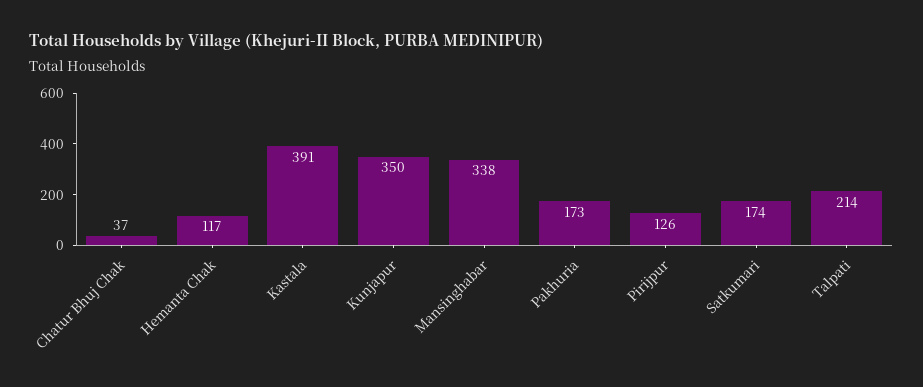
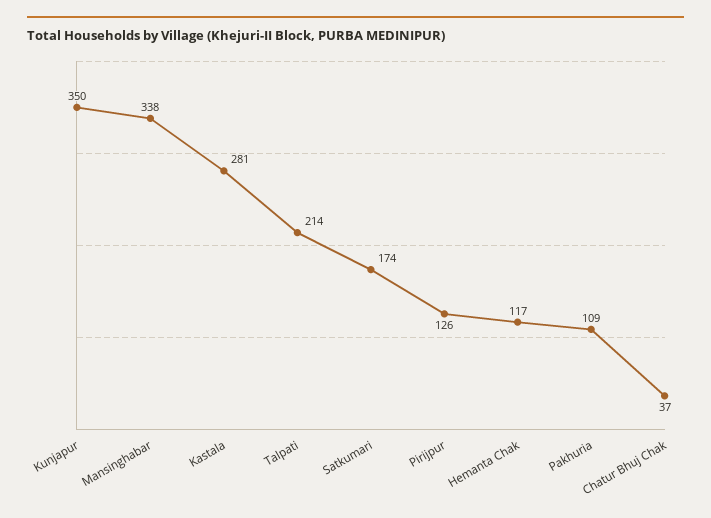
Kastala: 391 -> 281
Pakhuria: 173 -> 109

